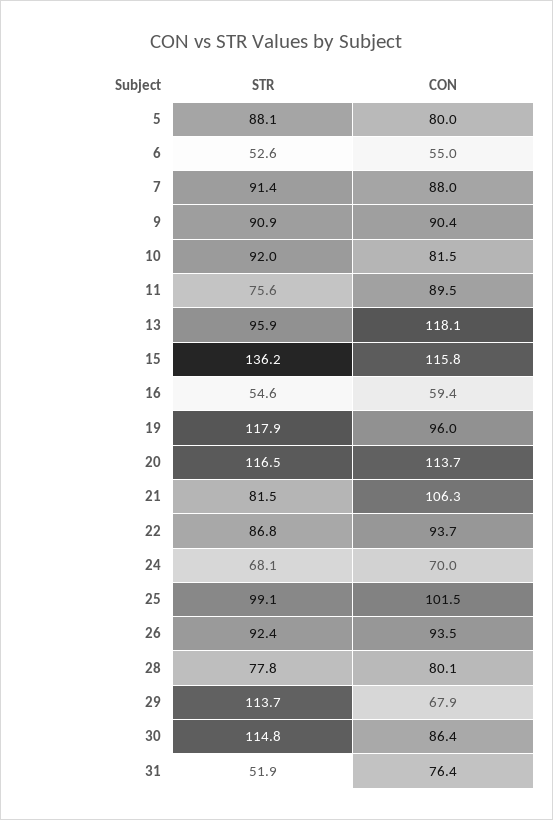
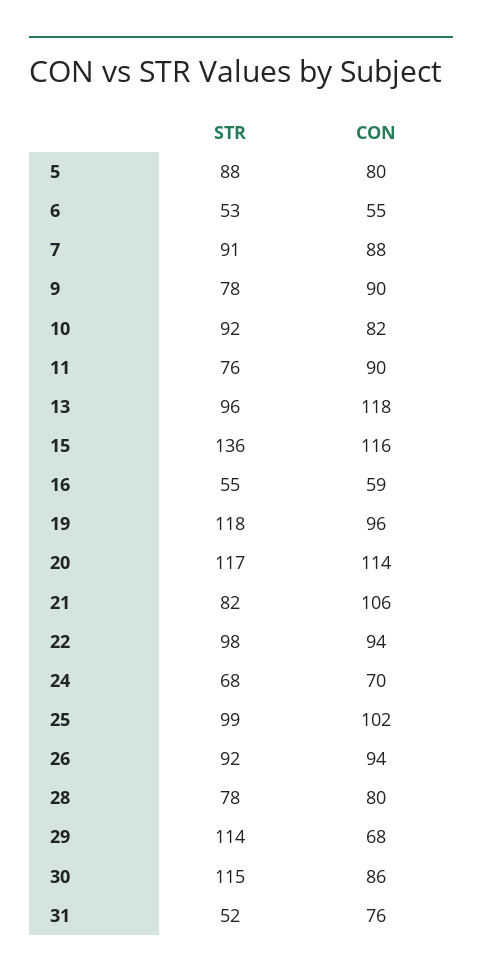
STR, 9: 90.9 -> 78
STR, 22: 86.8 -> 98

